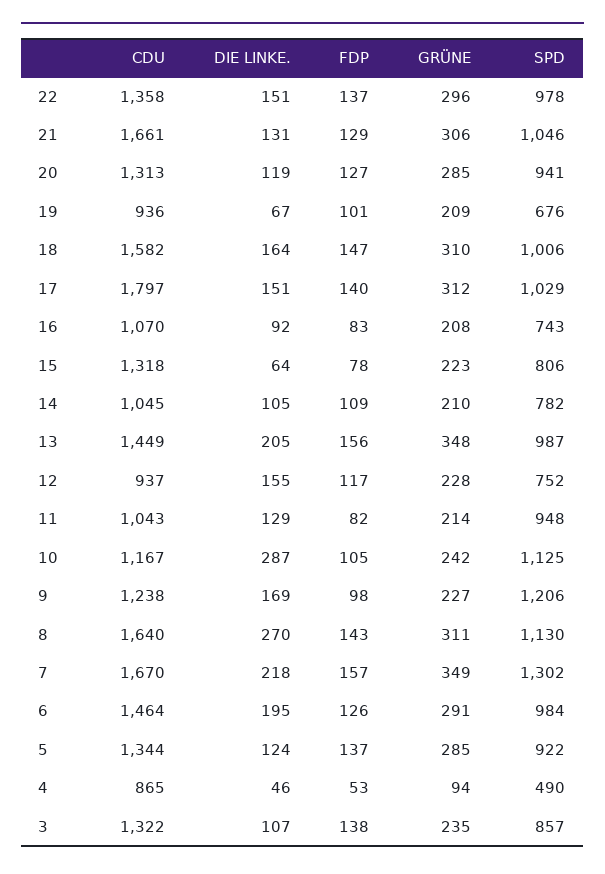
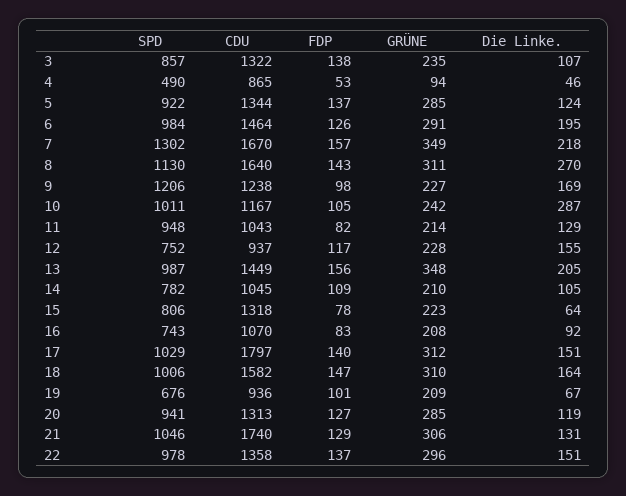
CDU, 21: 1661 -> 1740
SPD, 10: 1125 -> 1011

